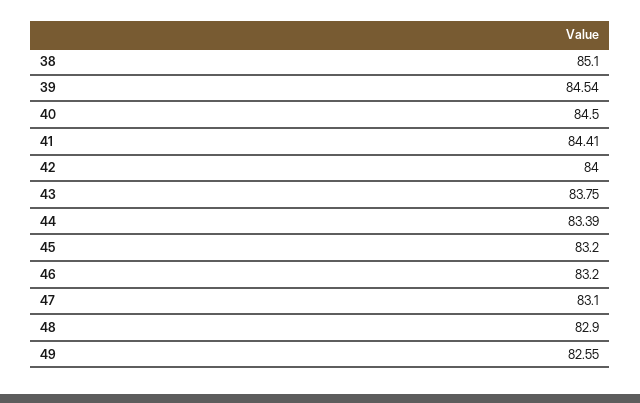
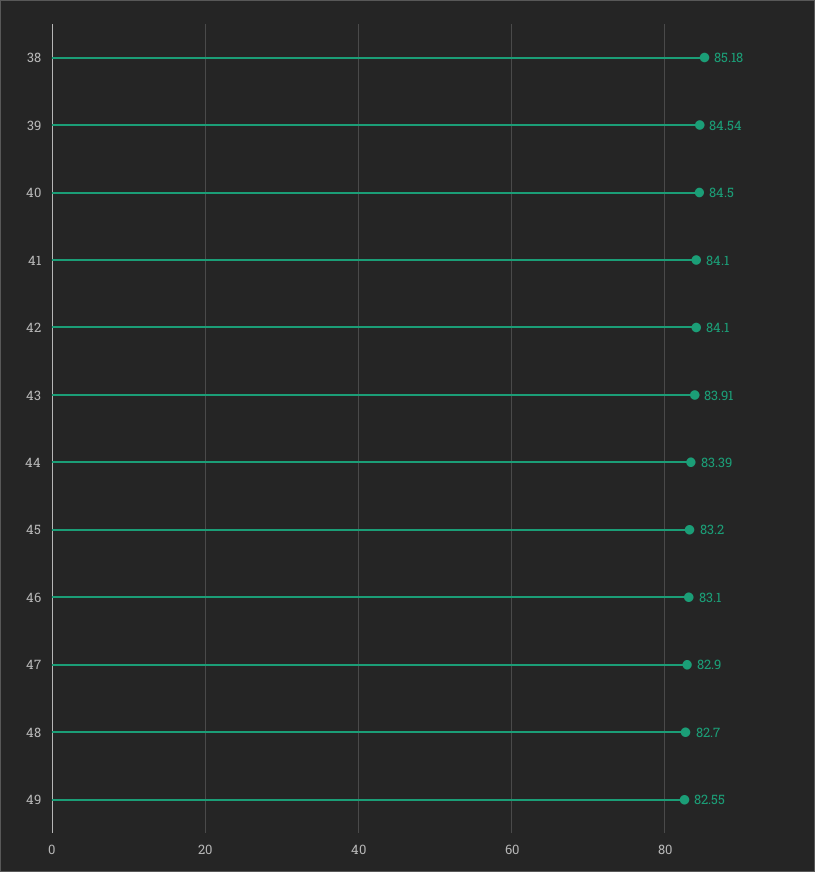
38: 85.1 -> 85.18
41: 84.41 -> 84.1
42: 84 -> 84.1
43: 83.75 -> 83.91
46: 83.2 -> 83.1
47: 83.1 -> 82.9
48: 82.9 -> 82.7

